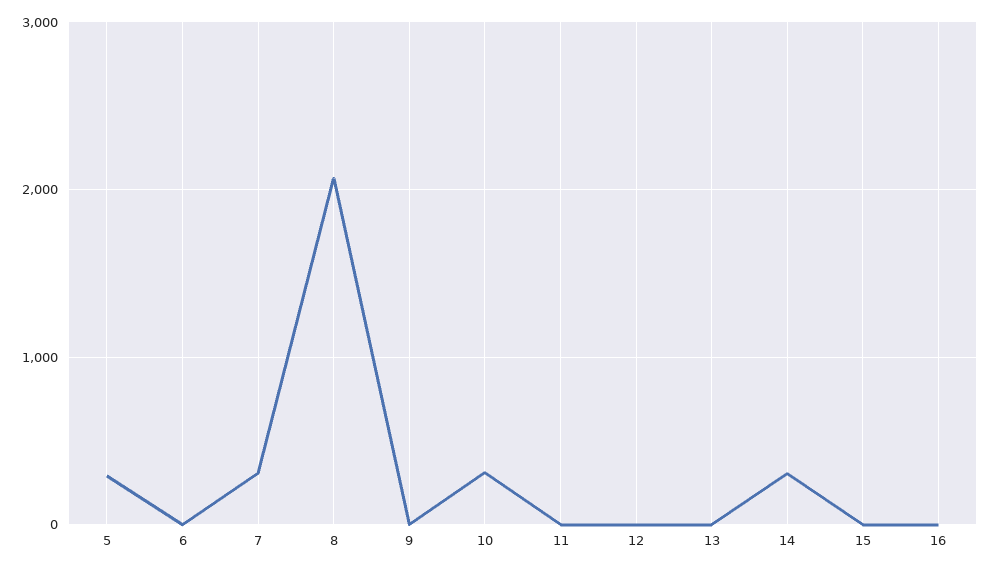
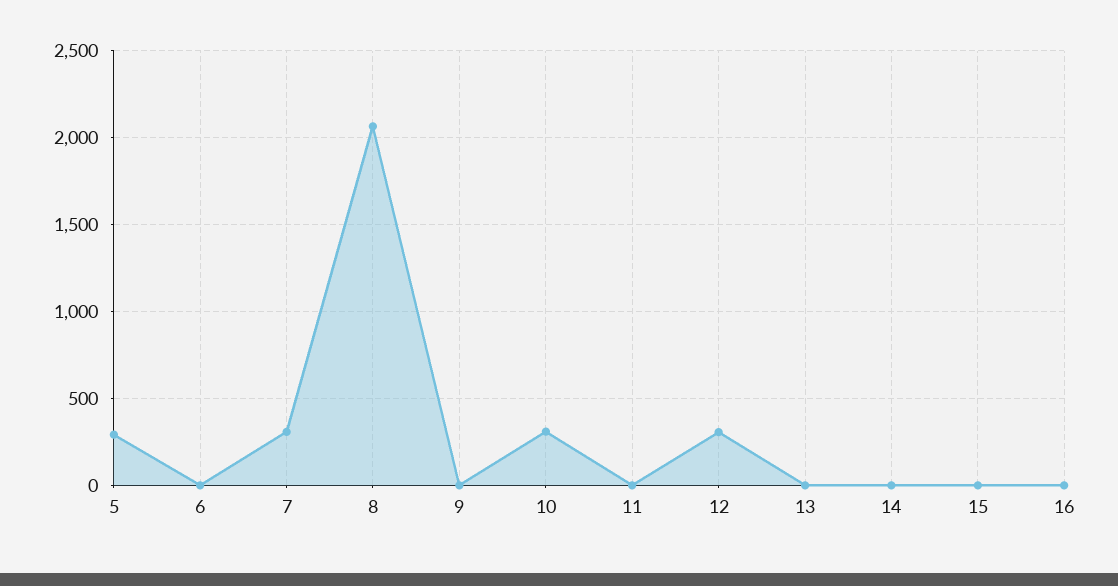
12: 0 -> 300
14: 300 -> 0

